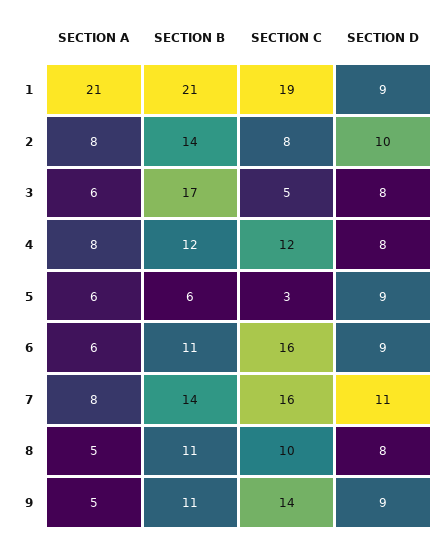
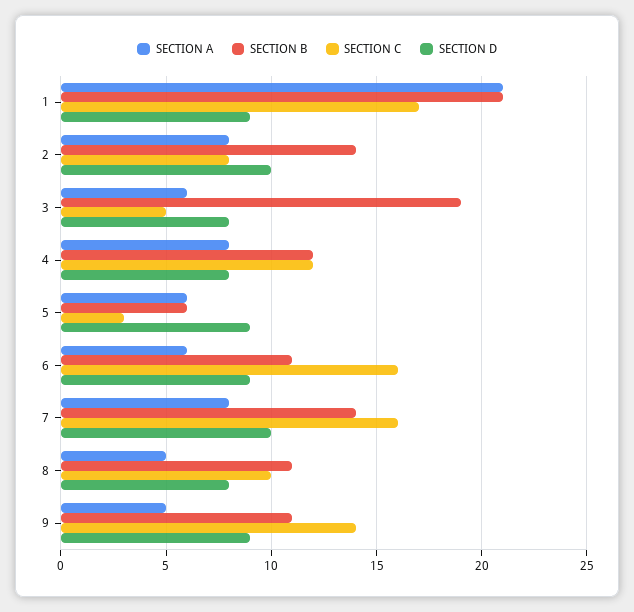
SECTION C, 1: 19 -> 17
SECTION B, 3: 17 -> 19
SECTION D, 7: 11 -> 10

